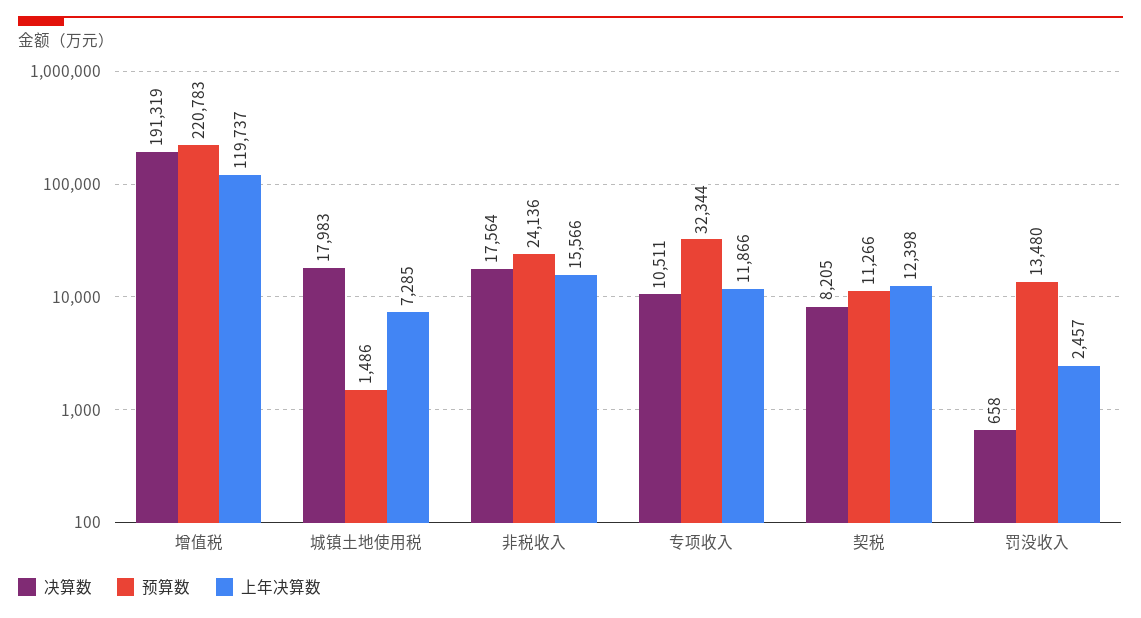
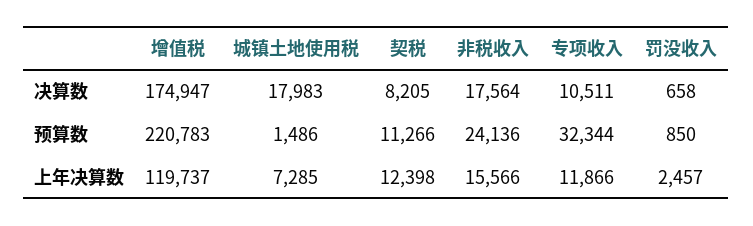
决算数, 增值税: 191319 -> 174947
预算数, 罚没收入: 13480 -> 850

